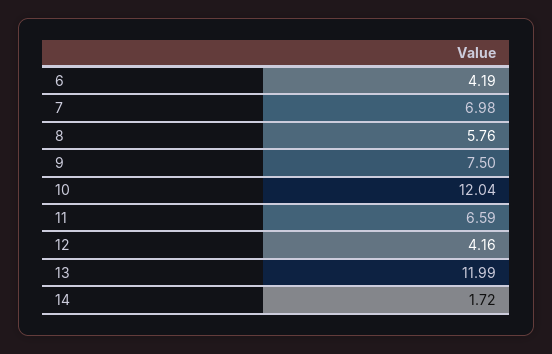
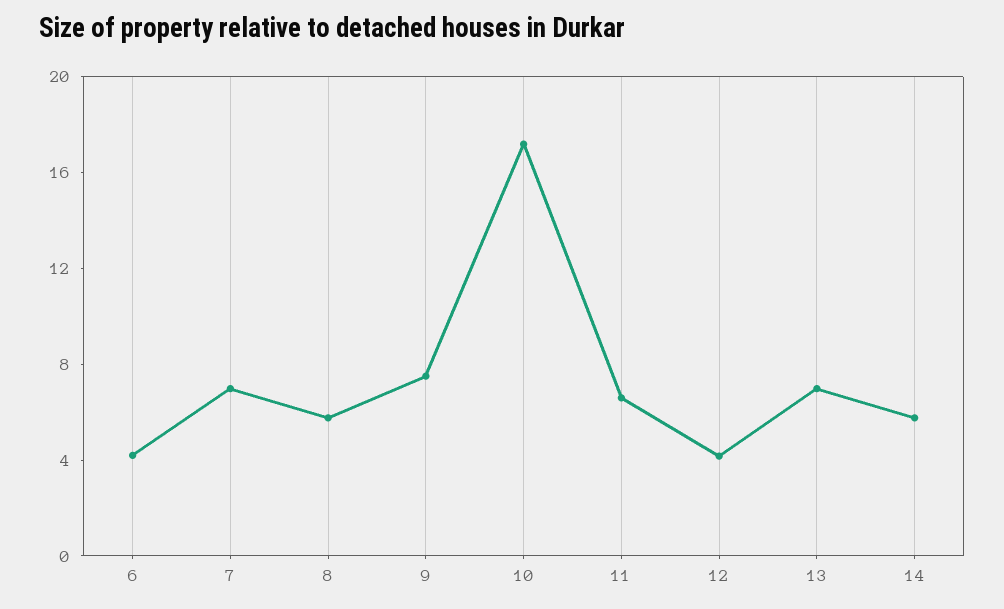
10: 12.04 -> 17
13: 11.99 -> 7
14: 1.72 -> 6

